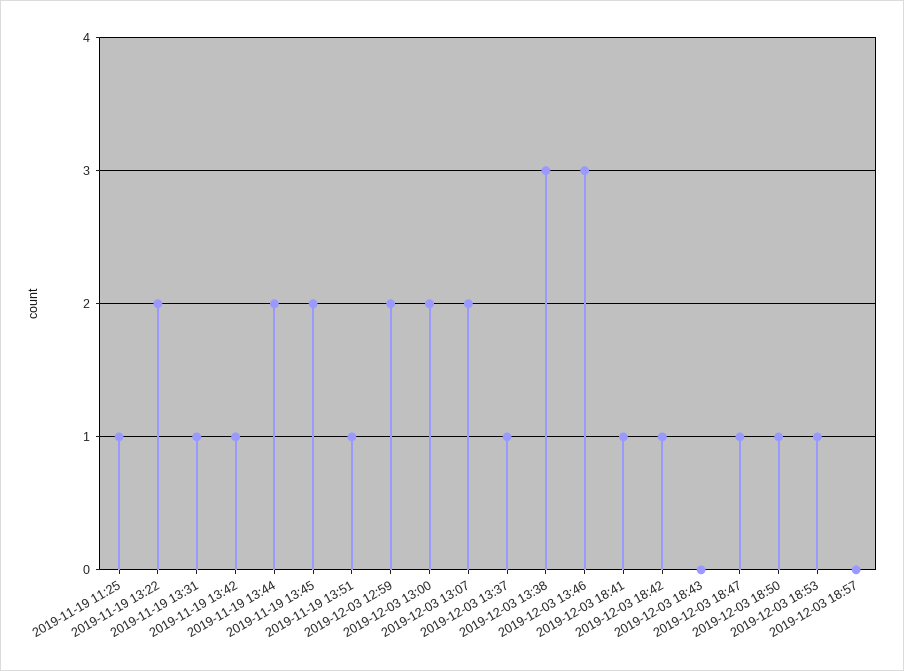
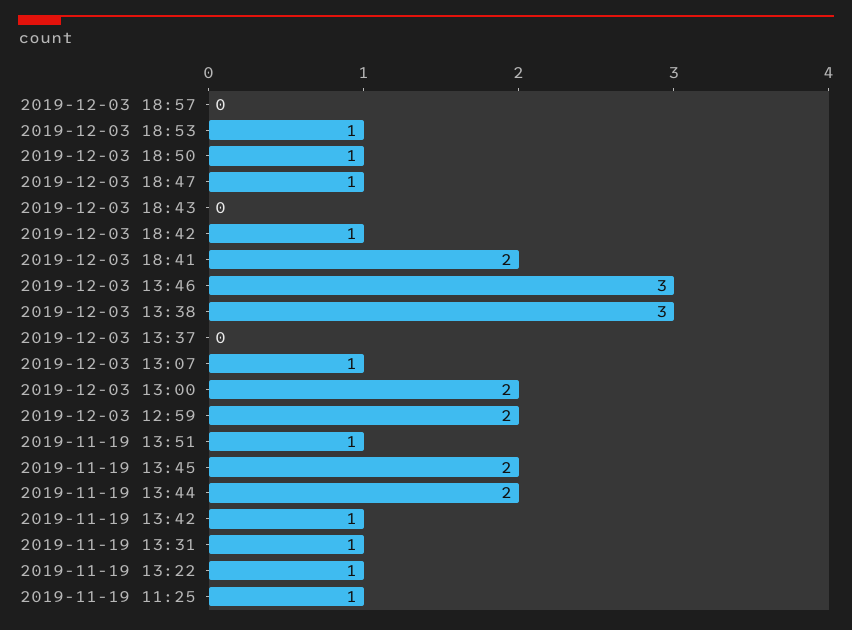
2019-11-19 13:22: 2 -> 1
2019-12-03 13:07: 2 -> 1
2019-12-03 13:37: 1 -> 0
2019-12-03 18:41: 1 -> 2

